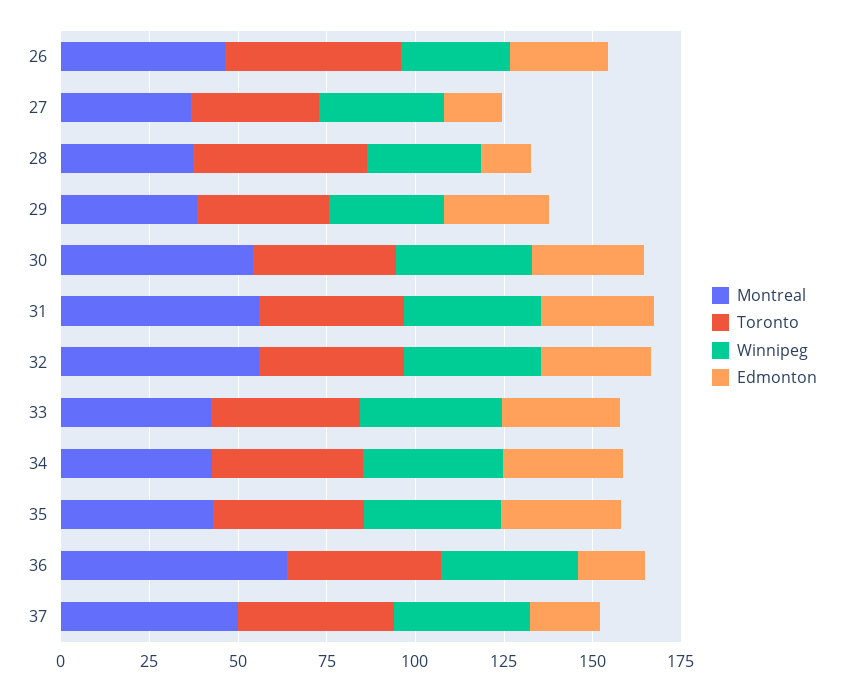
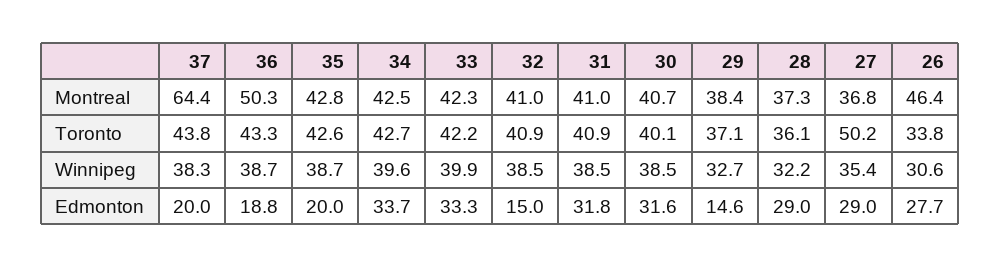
Toronto, 26: 50 -> 33.8
Toronto, 27: 35 -> 50.2
Edmonton, 27: 15 -> 29
Toronto, 28: 50 -> 36.1
Edmonton, 28: 15 -> 29
Edmonton, 29: 30 -> 14.6
Montreal, 30: 55 -> 40.7
Montreal, 31: 55 -> 41
Montreal, 32: 55 -> 41
Edmonton, 32: 30 -> 15
Edmonton, 35: 35 -> 20
Montreal, 36: 65 -> 50.3
Montreal, 37: 50 -> 64.4

